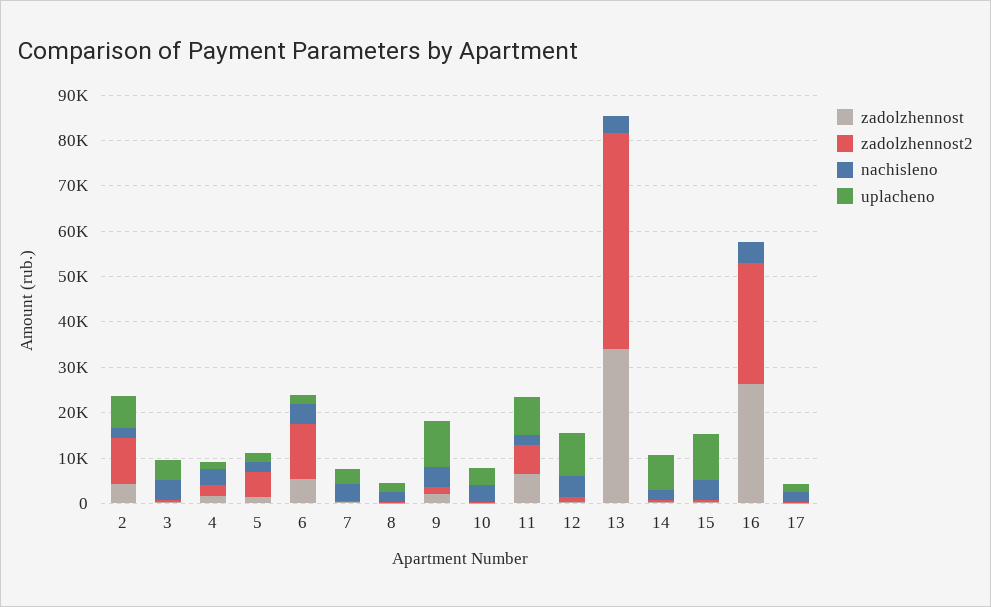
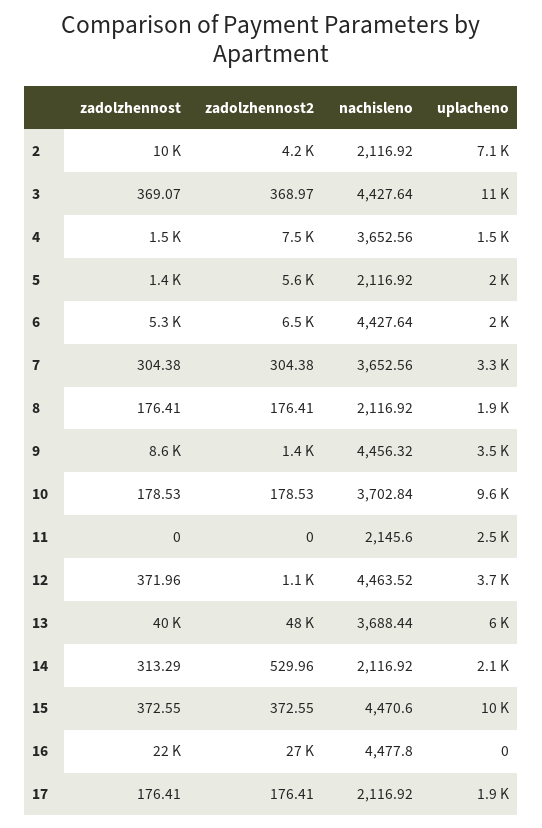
zadolzhennost, 2: 4000 -> 10000
zadolzhennost2, 2: 10000 -> 4200
uplacheno, 3: 4000 -> 11000
zadolzhennost2, 4: 2000 -> 7500
zadolzhennost2, 6: 12000 -> 6500
zadolzhennost, 9: 2000 -> 8600
uplacheno, 9: 10000 -> 3500
uplacheno, 10: 4000 -> 9600
zadolzhennost, 11: 6000 -> 0
zadolzhennost2, 11: 6000 -> 0
uplacheno, 11: 8000 -> 2500
uplacheno, 12: 10000 -> 3700
zadolzhennost, 13: 34000 -> 40000
uplacheno, 13: 0 -> 6000
uplacheno, 14: 8000 -> 2100
zadolzhennost, 16: 26000 -> 22000

